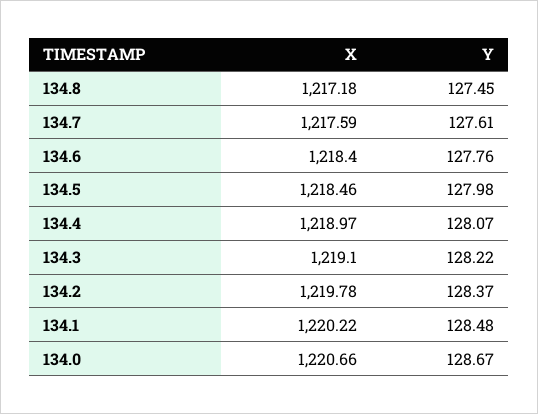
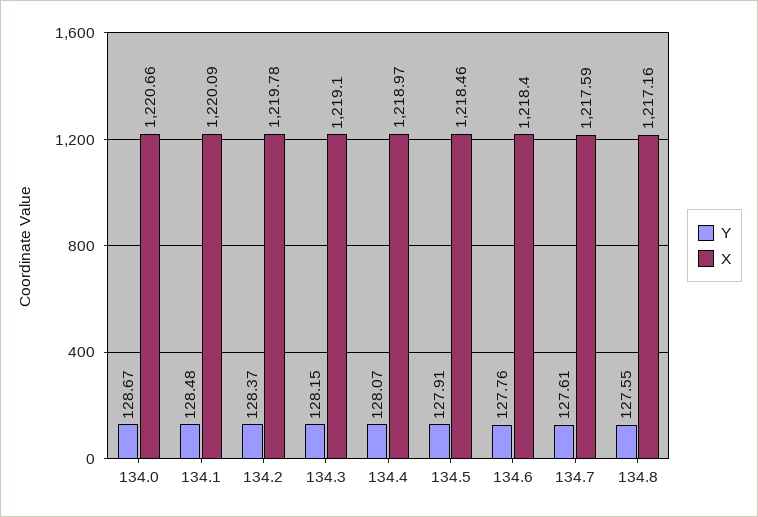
X, 134.8: 1217.18 -> 1217.16
Y, 134.8: 127.45 -> 127.55
Y, 134.5: 127.98 -> 127.91
Y, 134.3: 128.22 -> 128.15
X, 134.1: 1220.22 -> 1220.09

